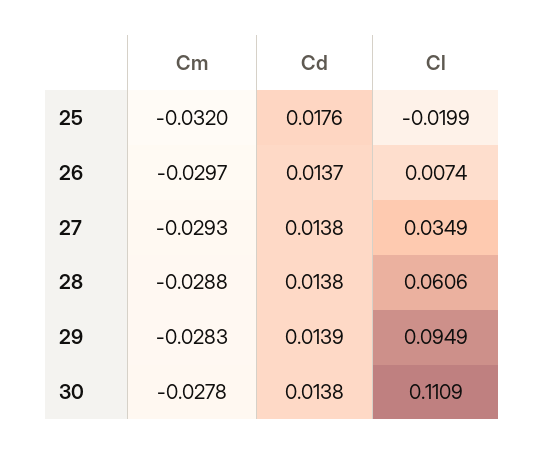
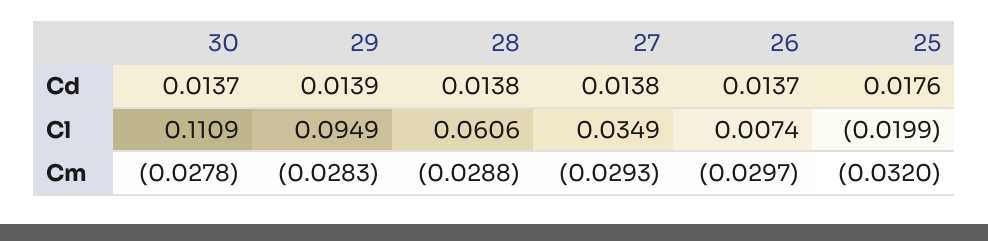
Cd, 30: 0.0138 -> 0.0137

